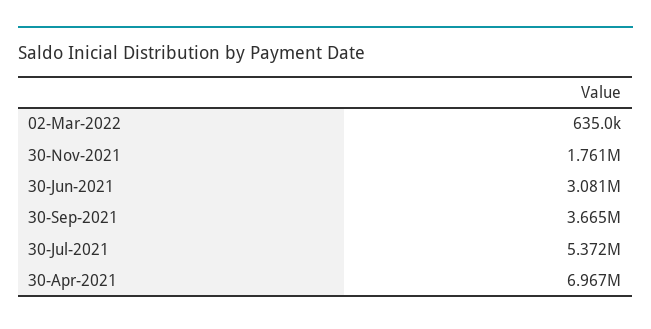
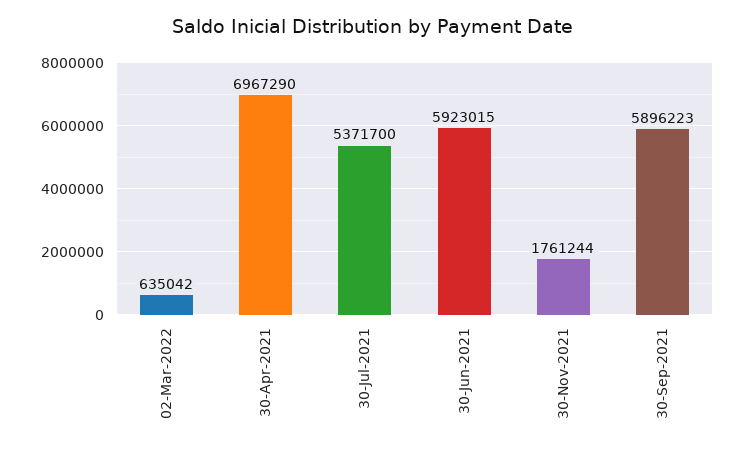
30-Jun-2021: 3081000 -> 5923015
30-Sep-2021: 3665000 -> 5896223

